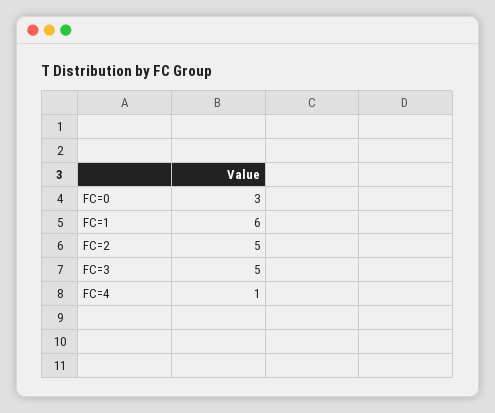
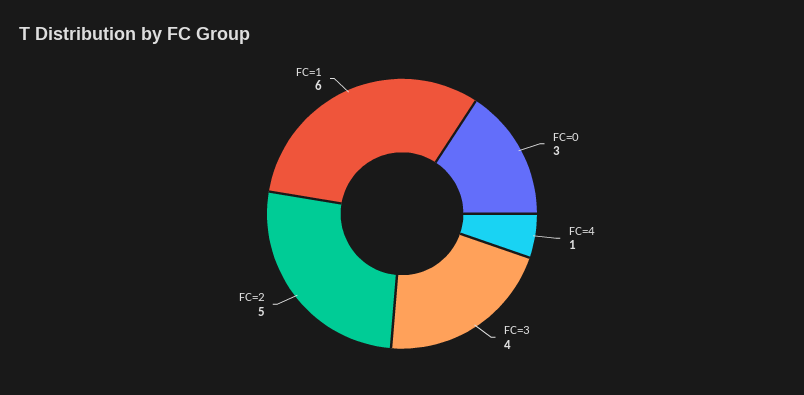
FC=3: 5 -> 4

